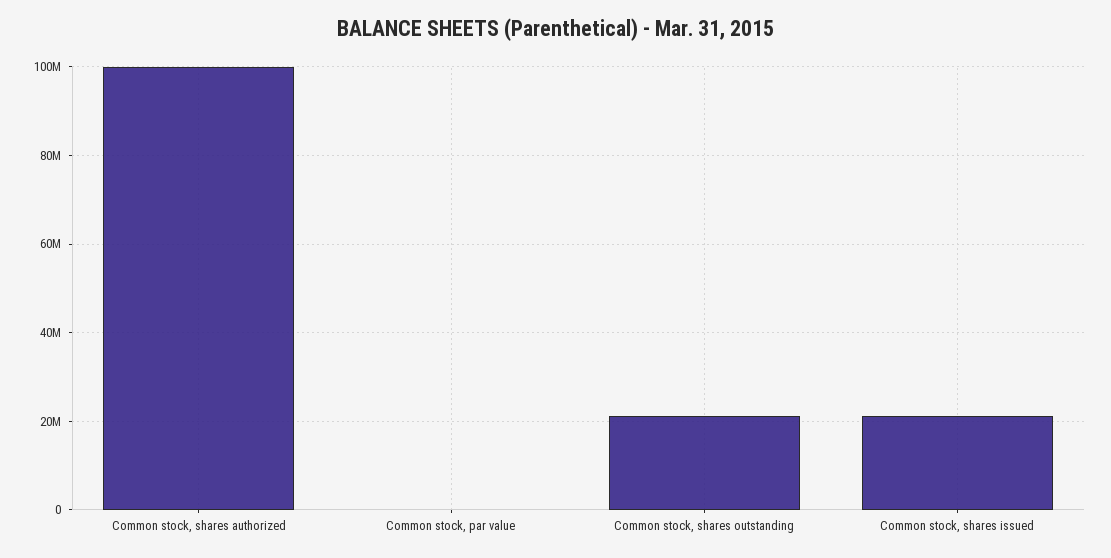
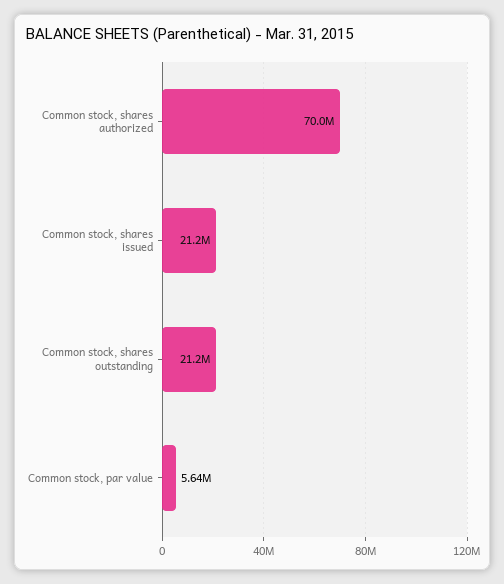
Common stock, shares authorized: 100000000 -> 70000000
Common stock, par value: 0 -> 5640000

